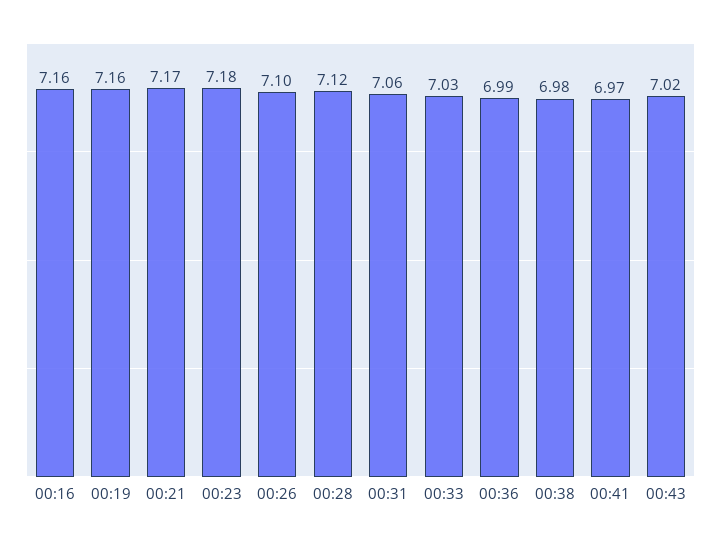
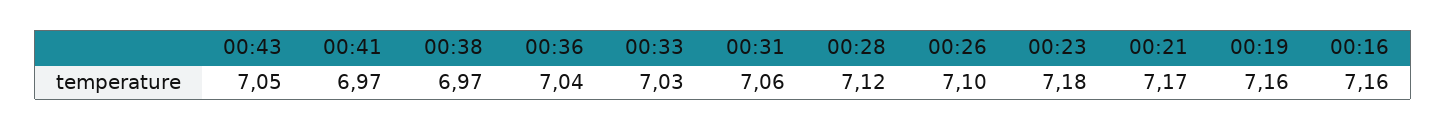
00:36: 6.99 -> 7.04
00:38: 6.98 -> 6.97
00:43: 7.02 -> 7.05

